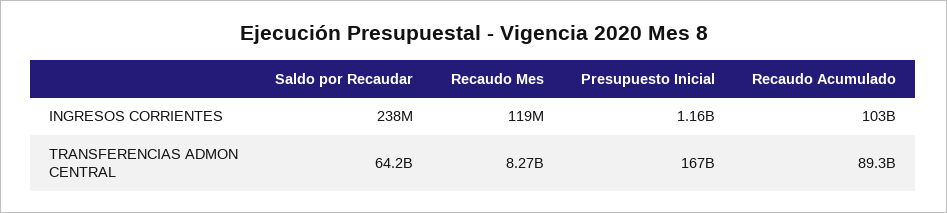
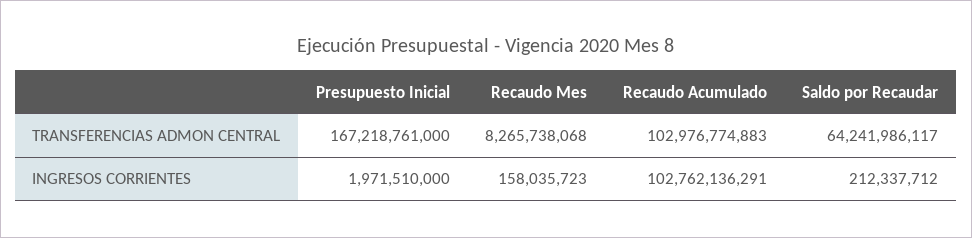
Saldo por Recaudar, INGRESOS CORRIENTES: 238000000 -> 212337712
Recaudo Mes, INGRESOS CORRIENTES: 119000000 -> 158035723
Presupuesto Inicial, INGRESOS CORRIENTES: 1160000000 -> 1971510000
Recaudo Acumulado, TRANSFERENCIAS ADMON CENTRAL: 89300000000 -> 102976774883

